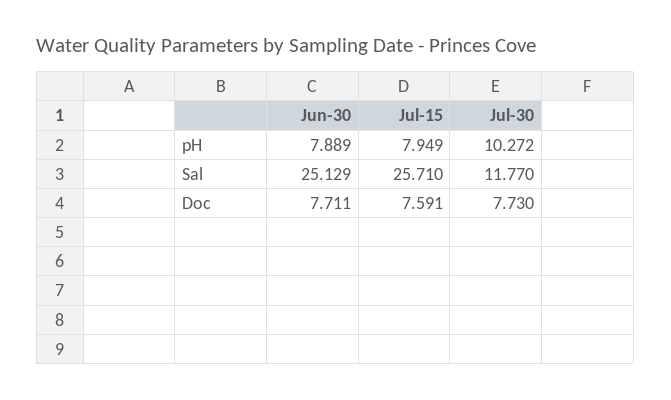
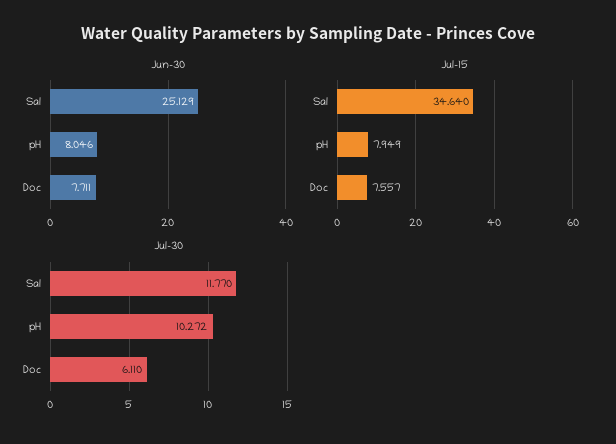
Jun-30, pH: 7.889 -> 8.046
Jul-15, Sal: 25.71 -> 34.64
Jul-15, Doc: 7.591 -> 7.557
Jul-30, Doc: 7.73 -> 6.11

